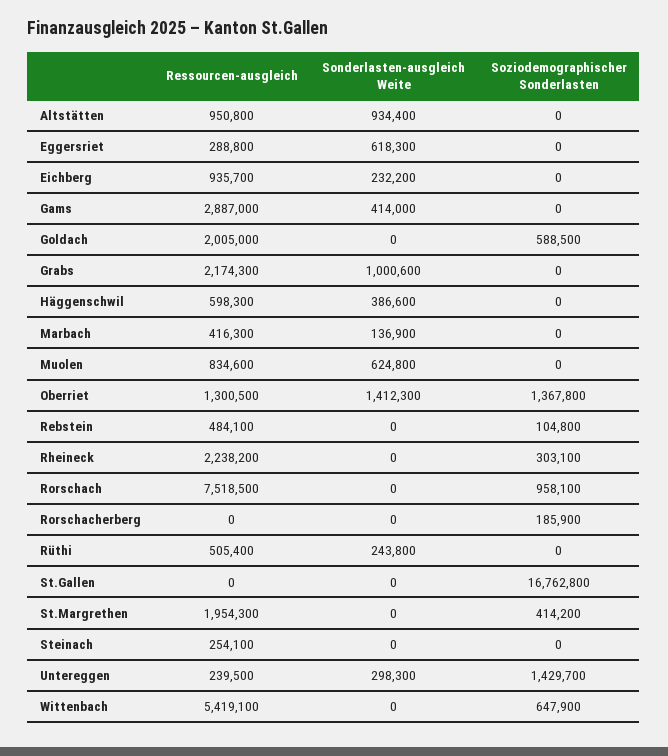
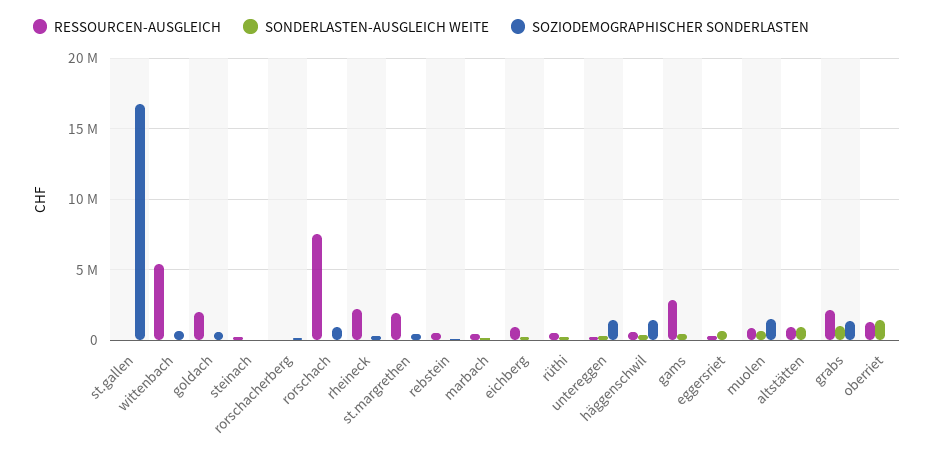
Soziodemographischer Sonderlasten, Grabs: 0 -> 1500000
Soziodemographischer Sonderlasten, Häggenschwil: 0 -> 1500000
Soziodemographischer Sonderlasten, Muolen: 0 -> 1500000
Soziodemographischer Sonderlasten, Oberriet: 1367800 -> 0

